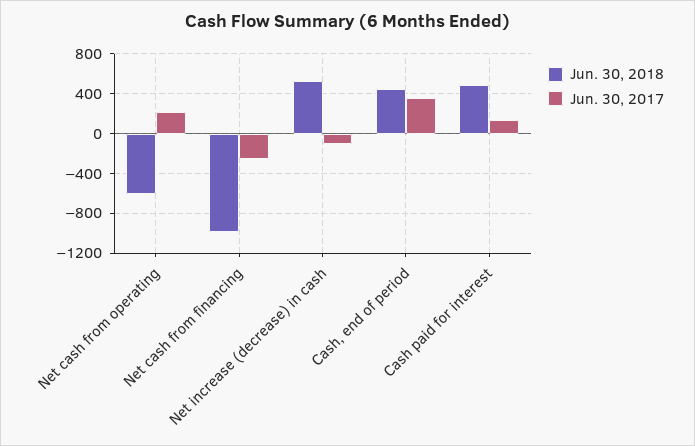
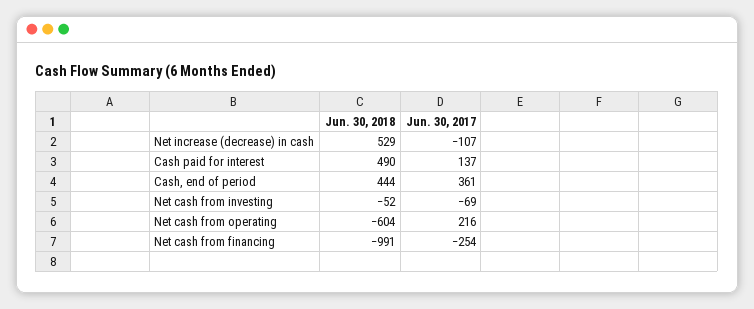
Jun. 30, 2018, Net cash from investing: none -> -52
Jun. 30, 2017, Net cash from investing: none -> -69

